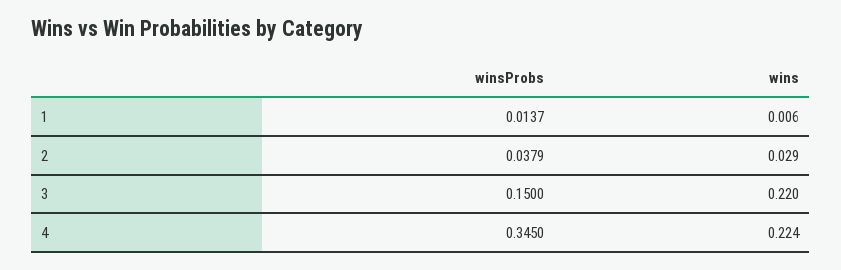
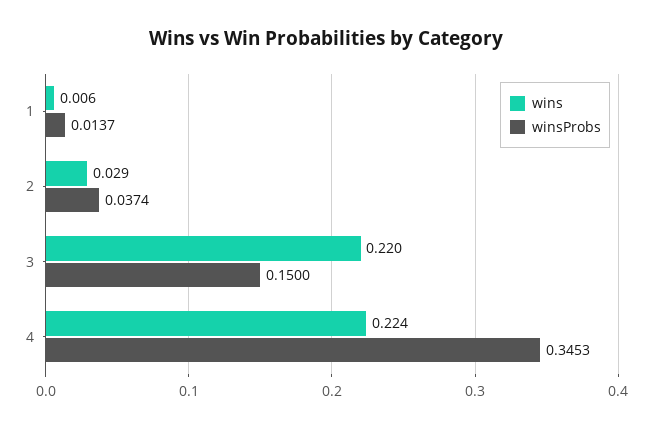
winsProbs, 2: 0.0379 -> 0.0374
winsProbs, 4: 0.345 -> 0.3453

